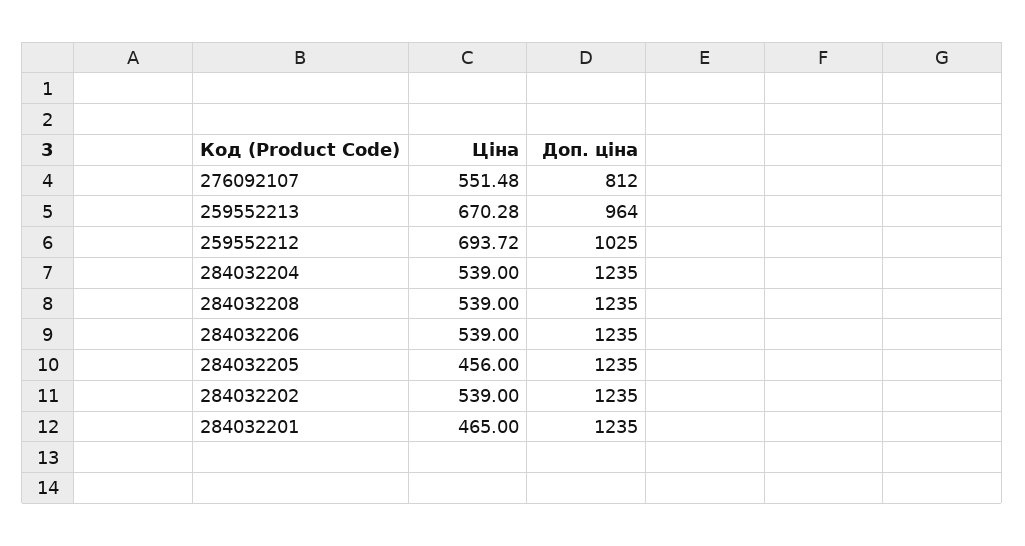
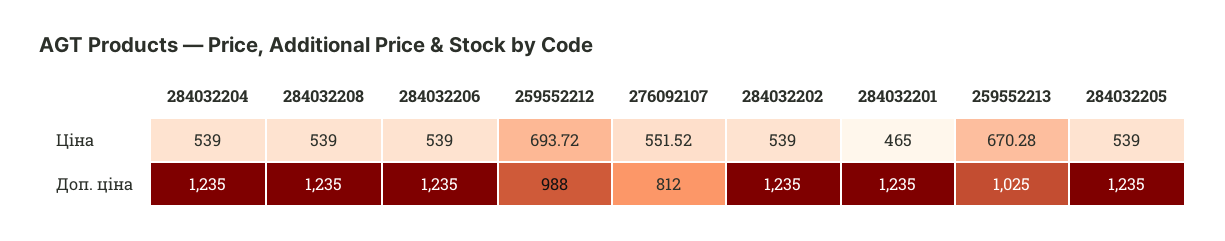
Ціна, 276092107: 551.48 -> 551.52
Доп. ціна, 259552213: 964 -> 1025
Доп. ціна, 259552212: 1025 -> 988
Ціна, 284032205: 456 -> 539

